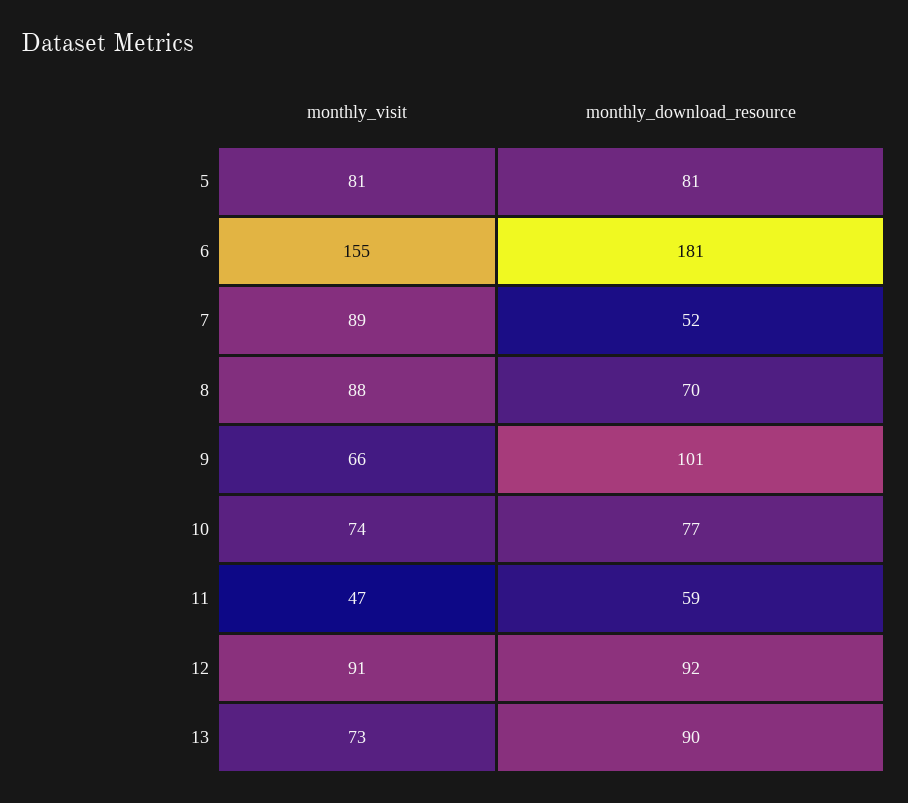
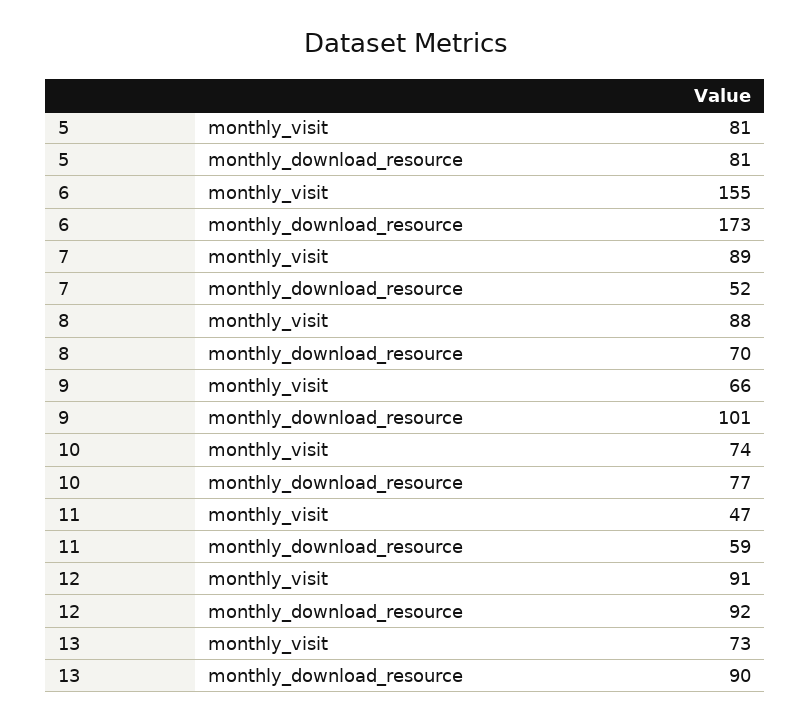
monthly_download_resource, 6: 181 -> 173

